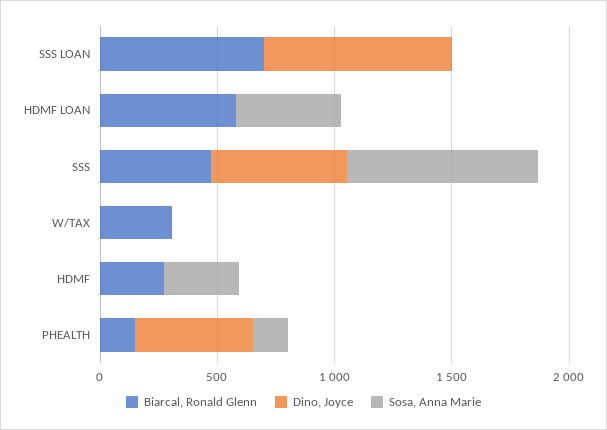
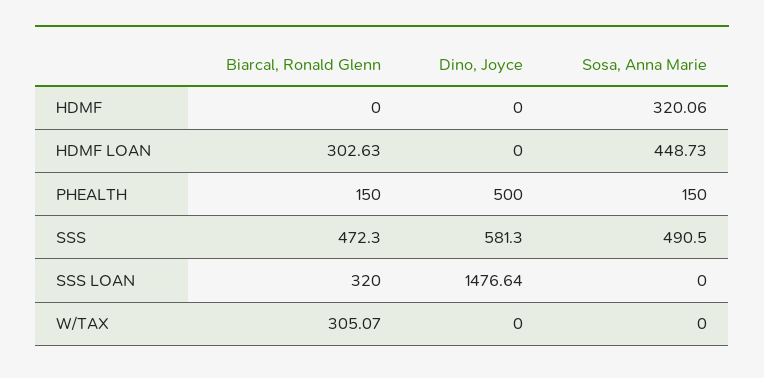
Biarcal, Ronald Glenn, SSS LOAN: 700 -> 320
Dino, Joyce, SSS LOAN: 800 -> 1476.64
Biarcal, Ronald Glenn, HDMF LOAN: 600 -> 302.63
Sosa, Anna Marie, SSS: 800 -> 490.5
Biarcal, Ronald Glenn, HDMF: 300 -> 0

